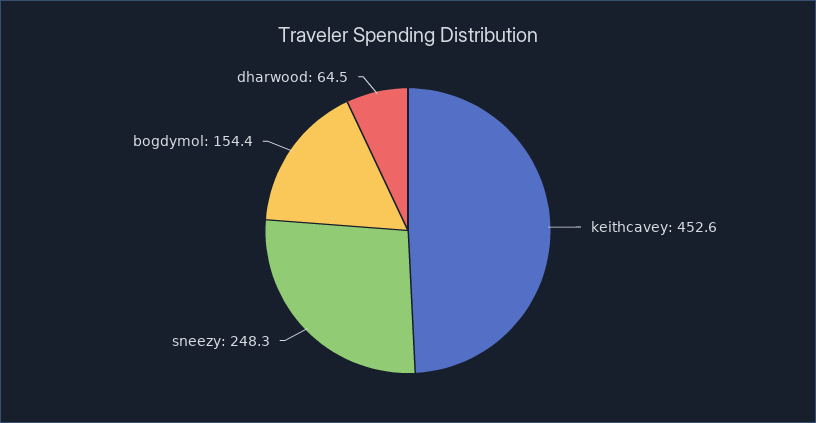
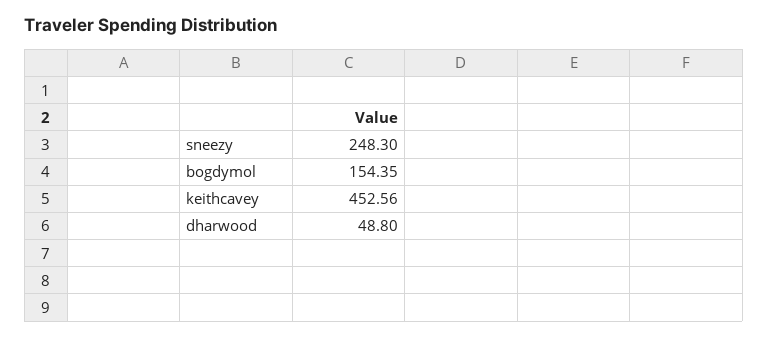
dharwood: 64.5 -> 48.8

